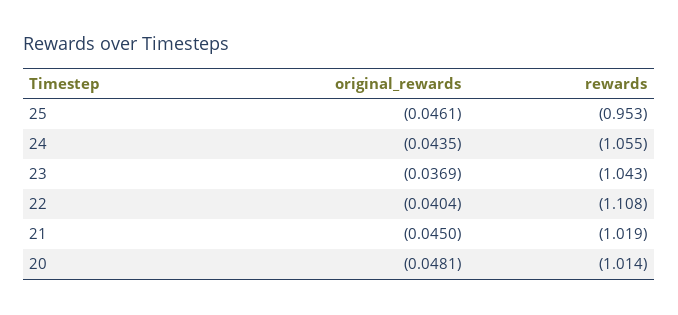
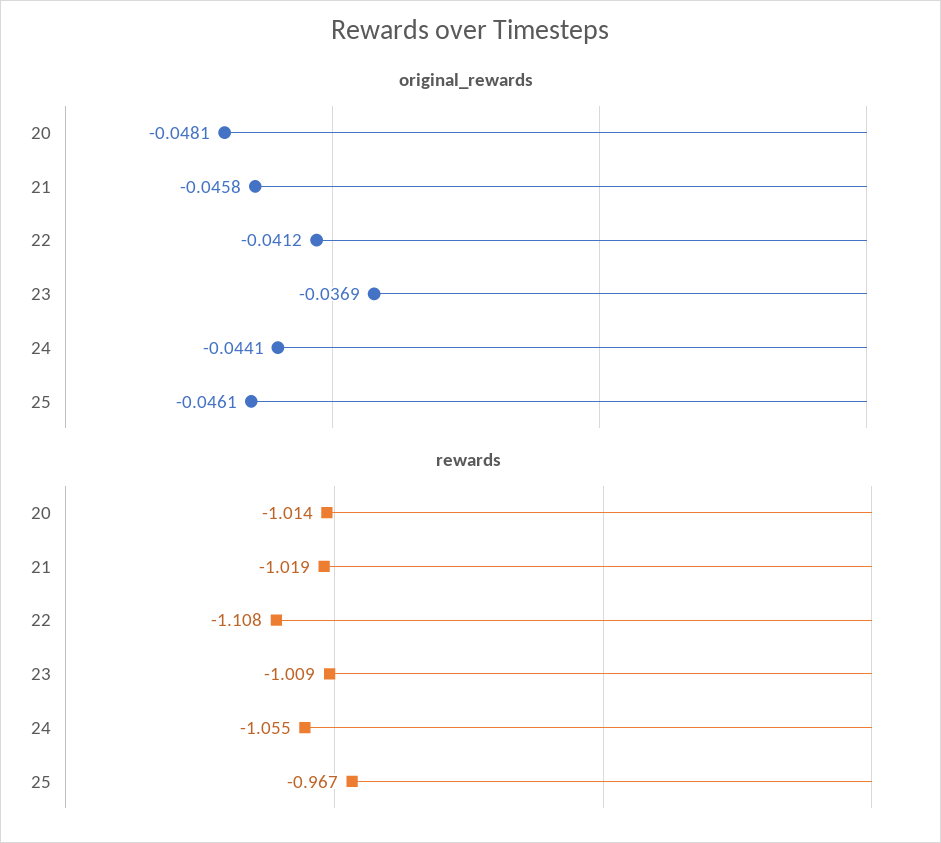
rewards, 25: -0.953 -> -0.967
original_rewards, 24: -0.0435 -> -0.0441
rewards, 23: -1.043 -> -1.009
original_rewards, 22: -0.0404 -> -0.0412
original_rewards, 21: -0.045 -> -0.0458

